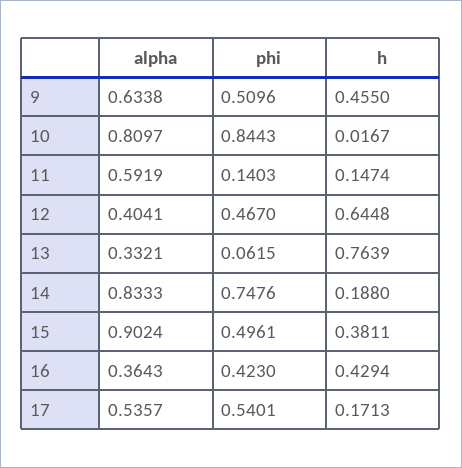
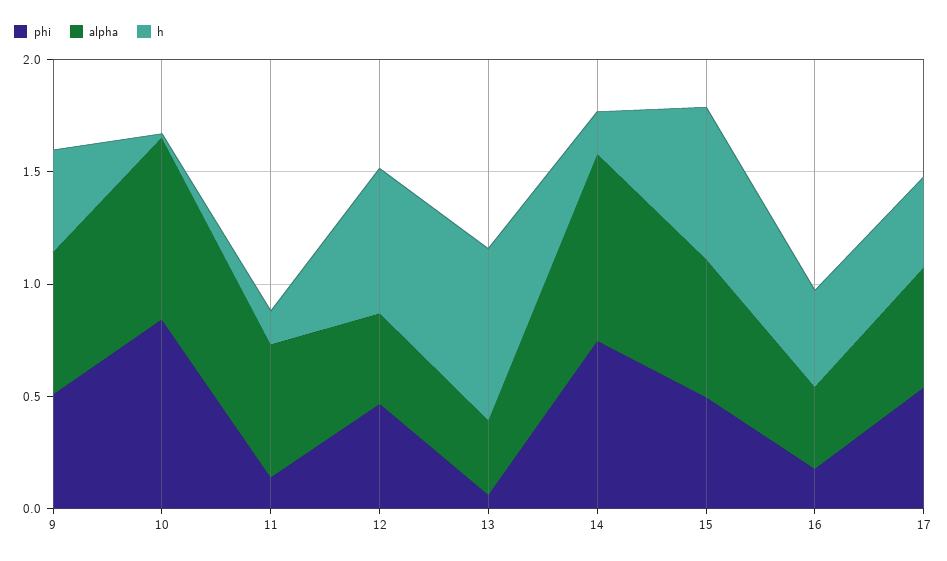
alpha, 15: 0.9024 -> 0.6
h, 15: 0.3811 -> 0.7
phi, 16: 0.423 -> 0.2
h, 17: 0.1713 -> 0.4

